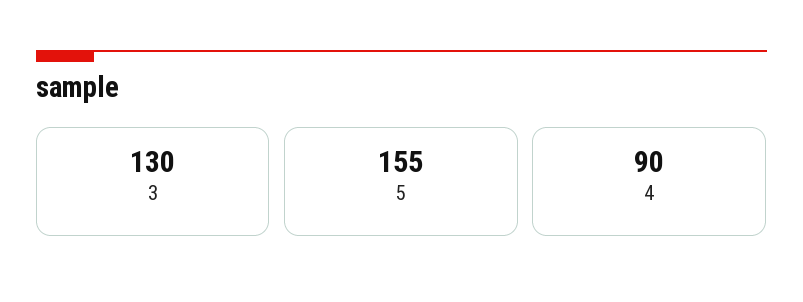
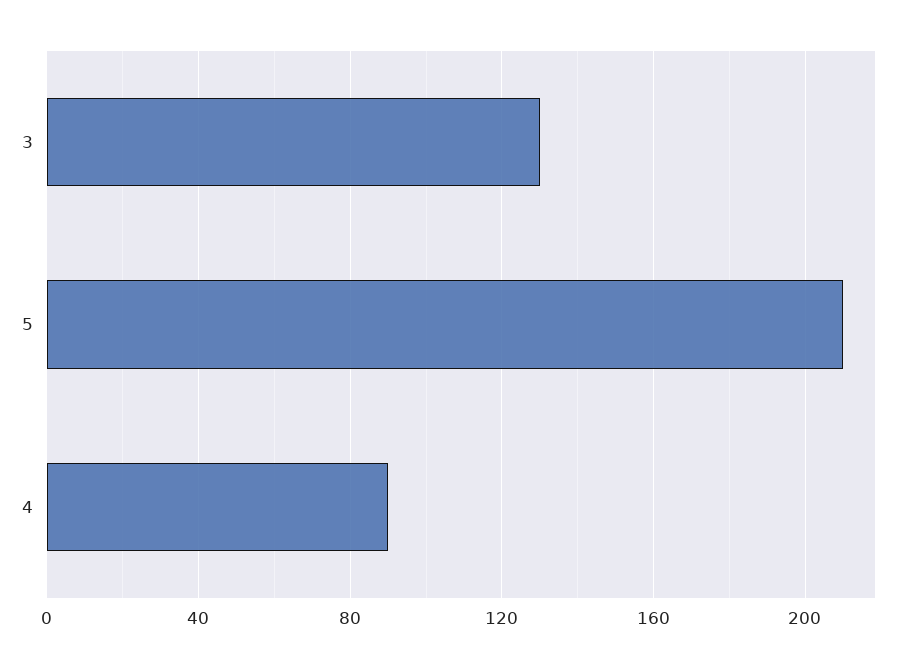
5: 155 -> 210

